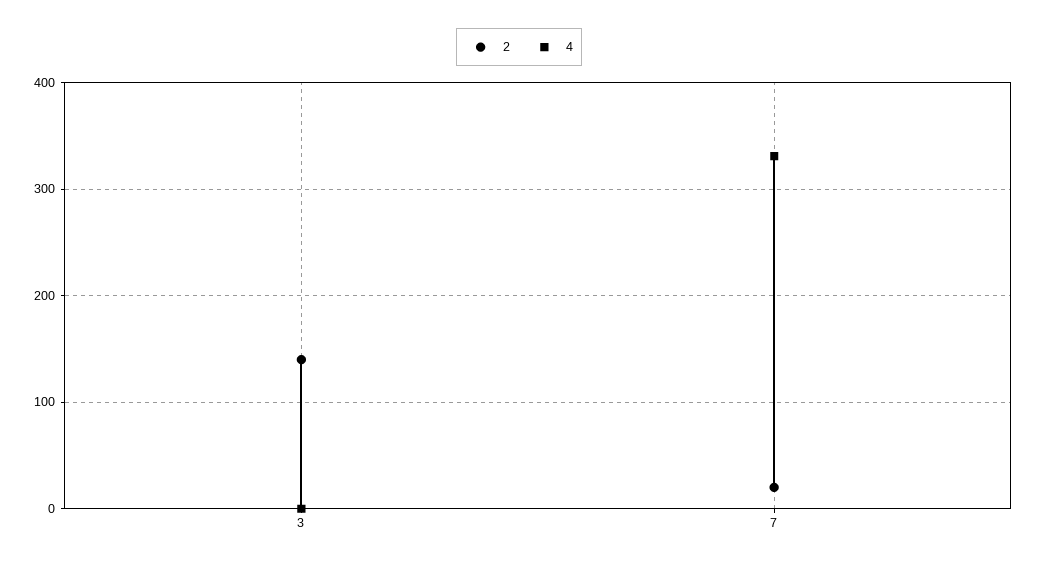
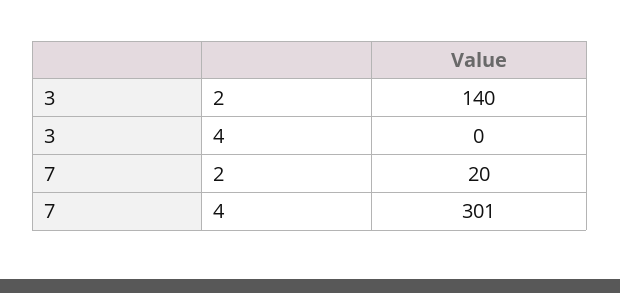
4, 7: 330 -> 301

